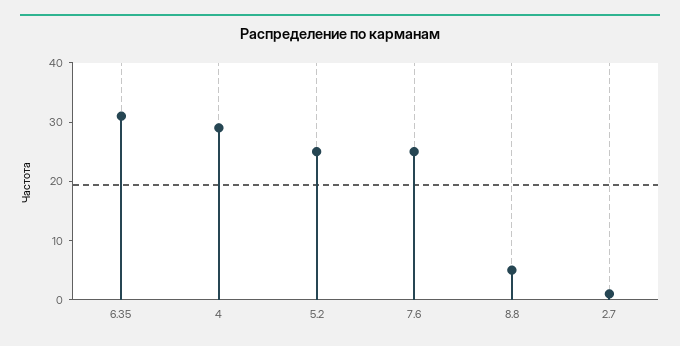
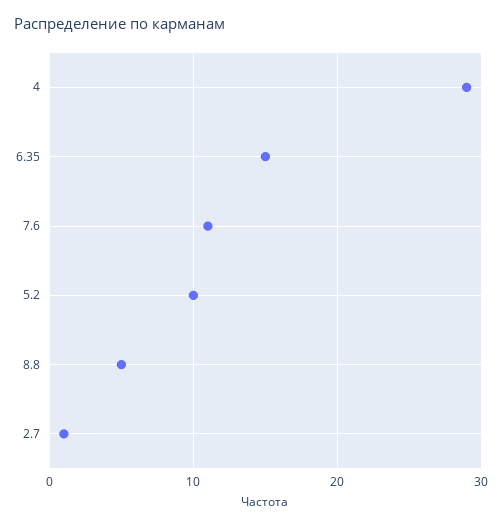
6.35: 30 -> 15
5.2: 25 -> 10
7.6: 25 -> 11

